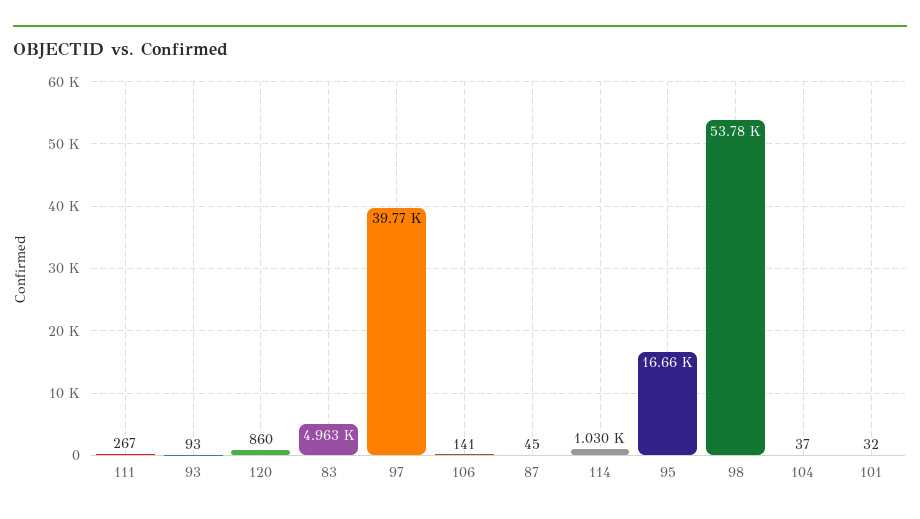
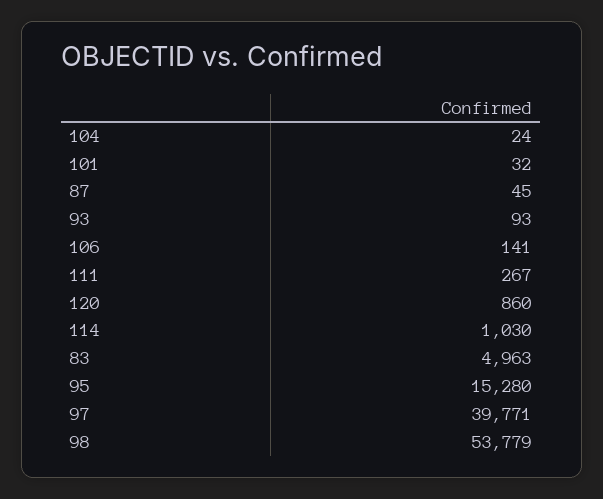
95: 16660 -> 15280
104: 37 -> 24

